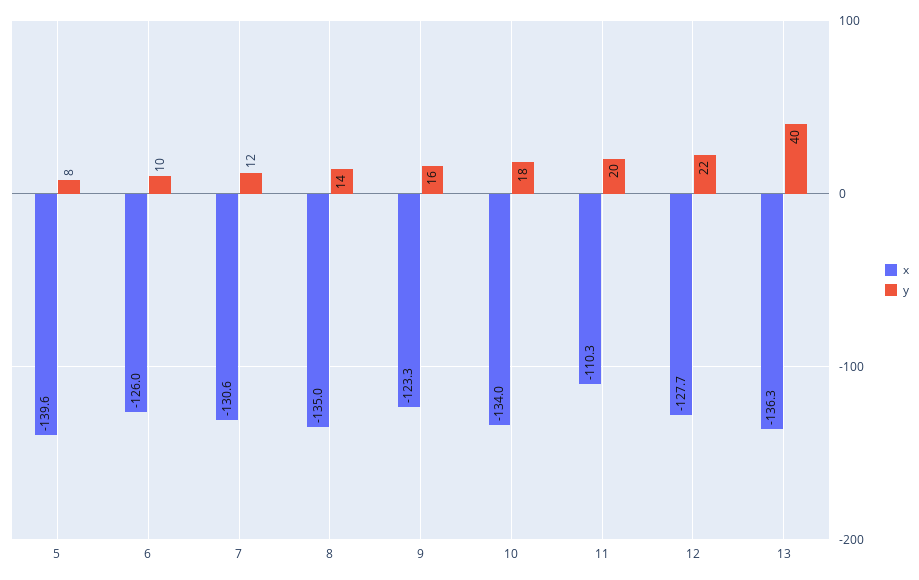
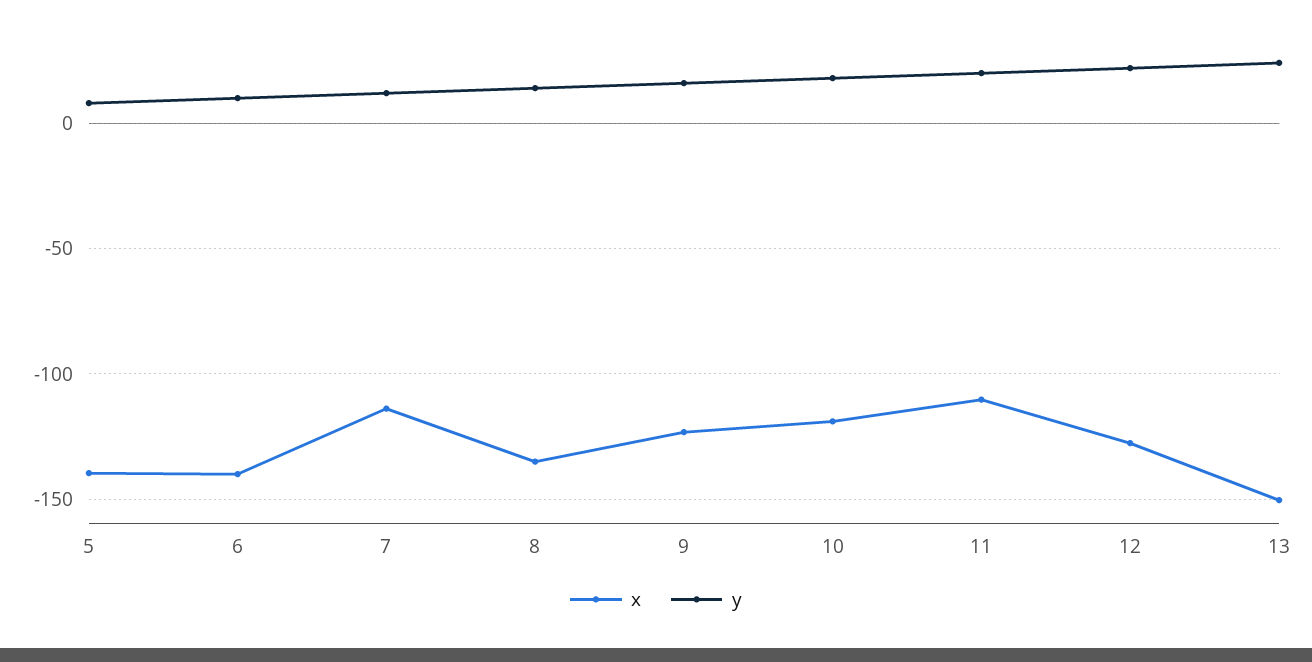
x, 6: -126 -> -140
x, 7: -130.6 -> -115
x, 10: -134 -> -120
x, 13: -136.3 -> -150
y, 13: 40 -> 25

